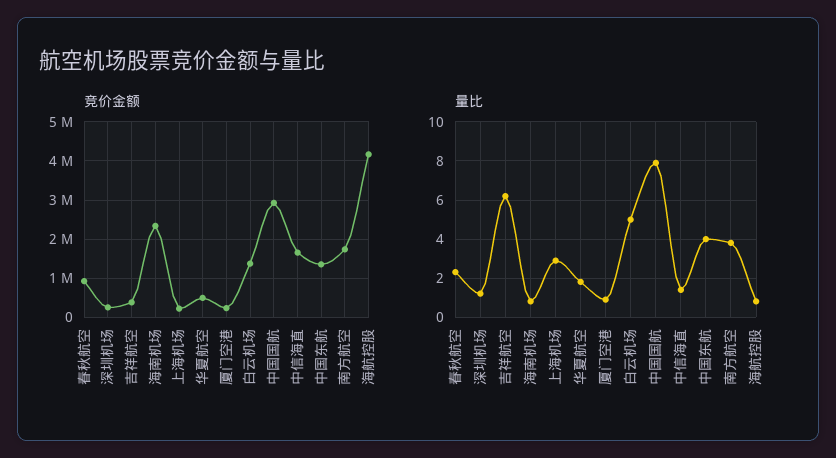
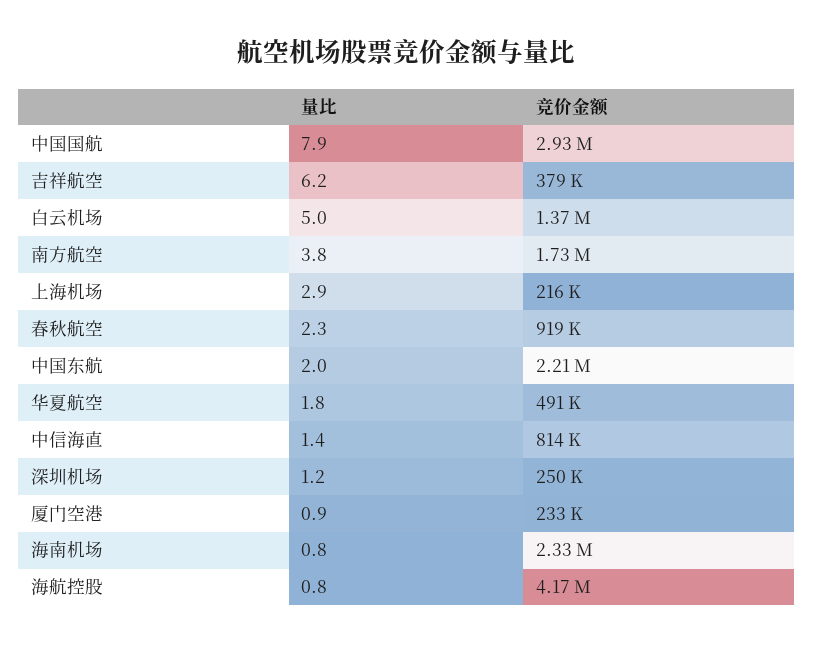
竞价金额, 中信海直: 1600000 -> 814000
竞价金额, 中国东航: 1400000 -> 2210000
量比, 中国东航: 4 -> 2

